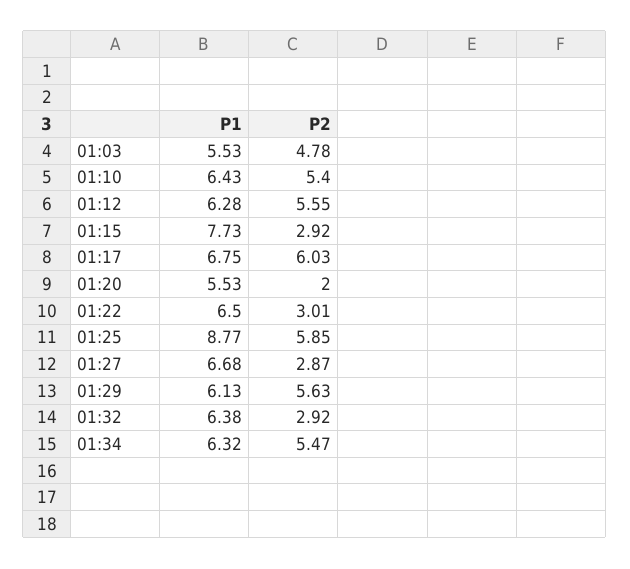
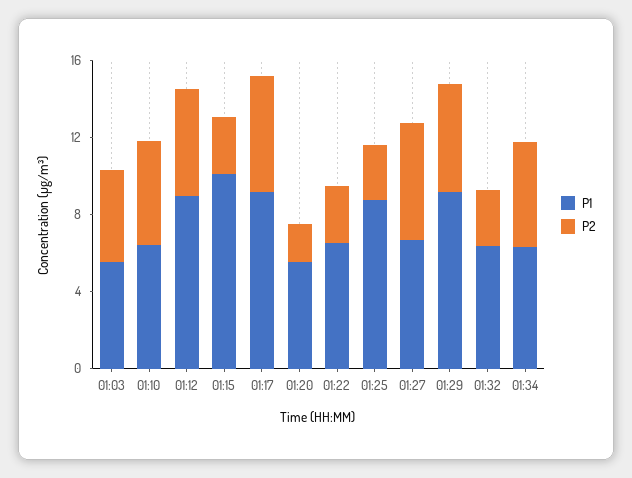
P1, 01:12: 6.28 -> 9
P1, 01:15: 7.73 -> 10
P1, 01:17: 6.75 -> 9
P2, 01:25: 5.85 -> 3
P2, 01:27: 2.87 -> 6
P1, 01:29: 6.13 -> 9

